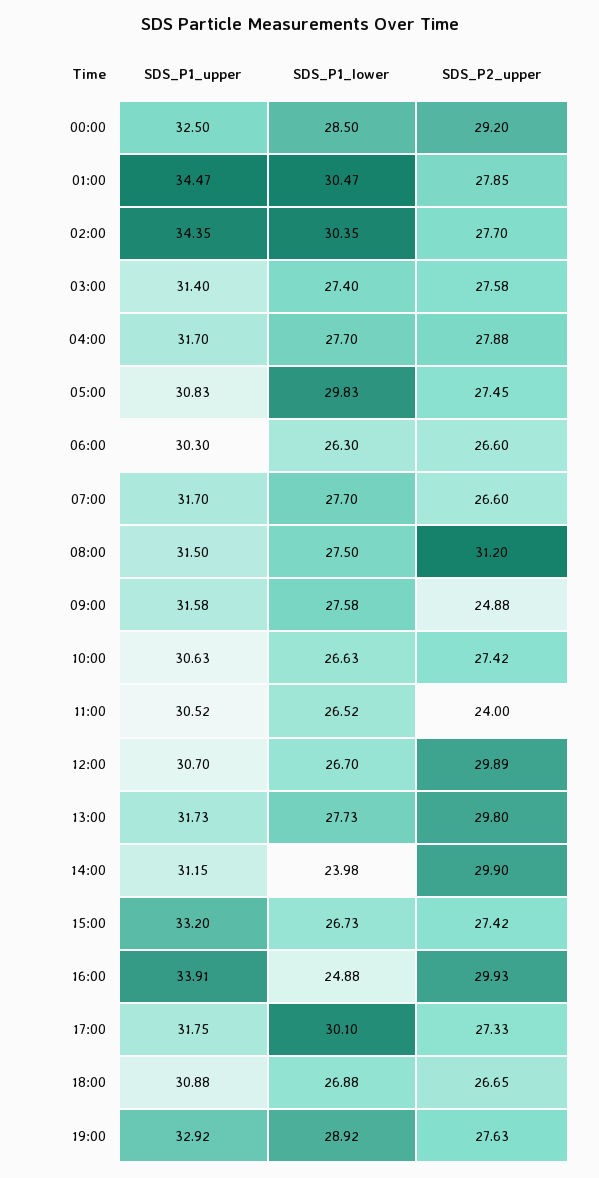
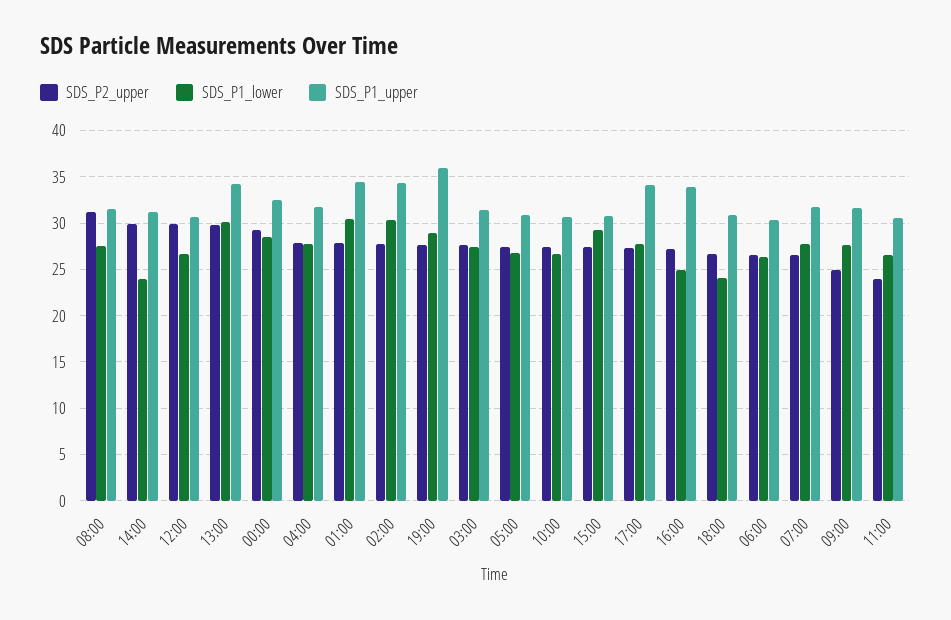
SDS_P1_lower, 05:00: 29.83 -> 27
SDS_P1_upper, 13:00: 31.73 -> 34
SDS_P1_lower, 13:00: 27.73 -> 30
SDS_P1_upper, 15:00: 33.2 -> 31
SDS_P1_lower, 15:00: 26.73 -> 29
SDS_P2_upper, 16:00: 29.93 -> 27
SDS_P1_upper, 17:00: 31.75 -> 34
SDS_P1_lower, 17:00: 30.1 -> 28
SDS_P1_lower, 18:00: 26.88 -> 24
SDS_P1_upper, 19:00: 32.92 -> 36

